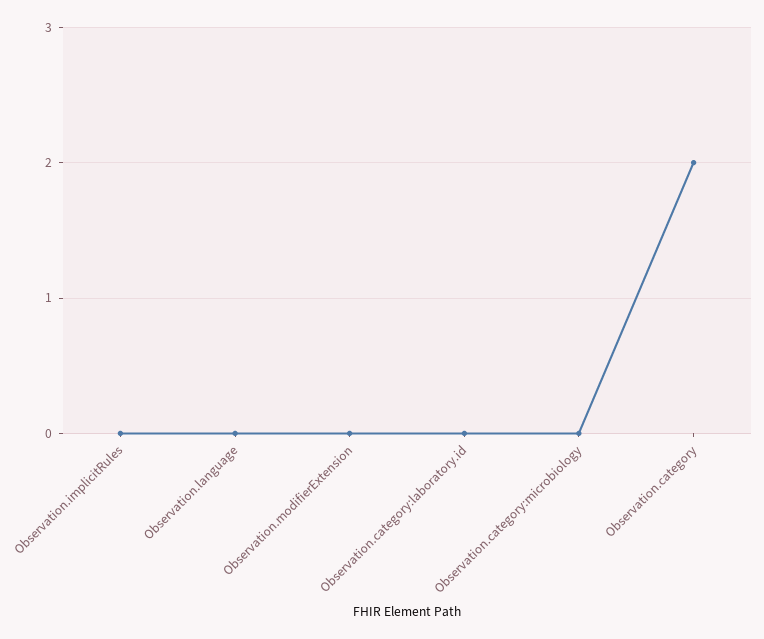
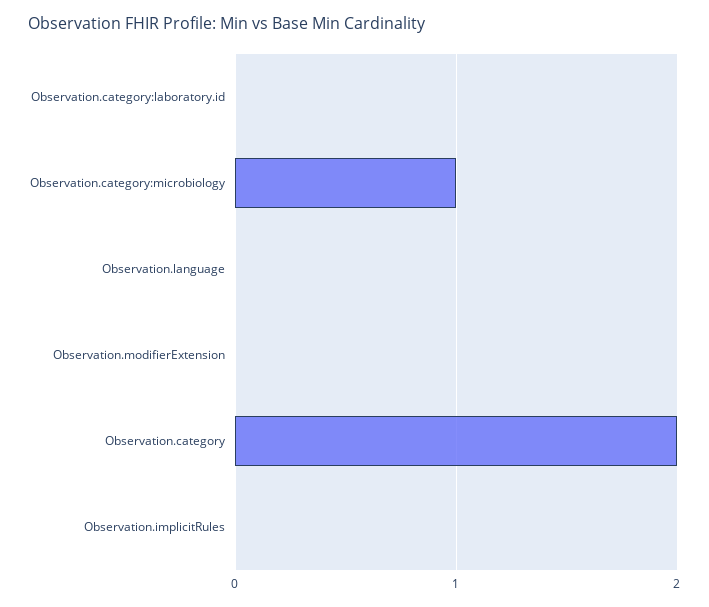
Observation.category:microbiology: 0 -> 1

